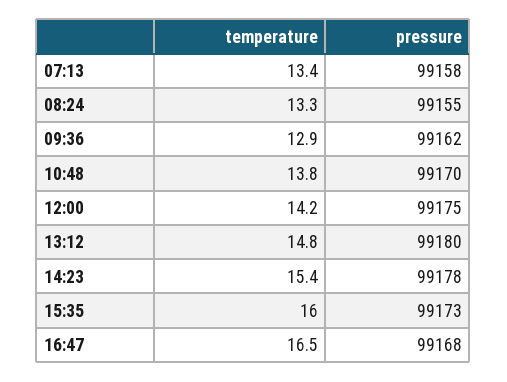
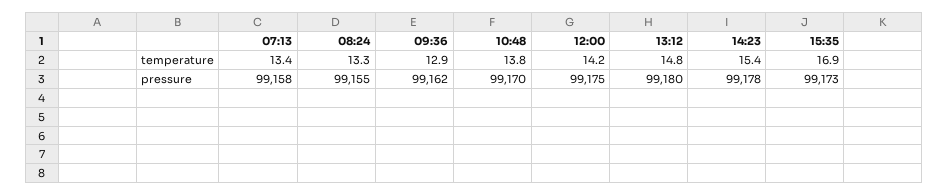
temperature, 15:35: 16 -> 16.9
temperature, 16:47: 16.5 -> none
pressure, 16:47: 99168 -> none

